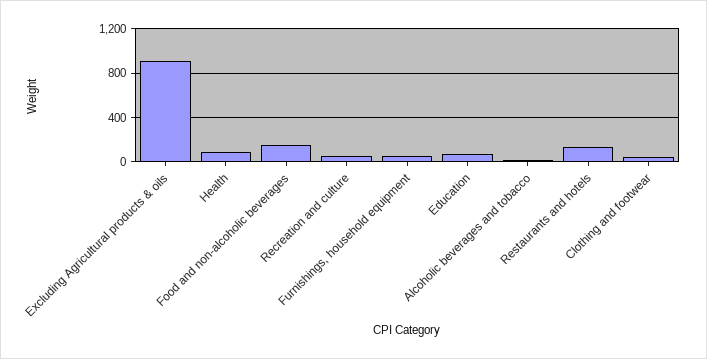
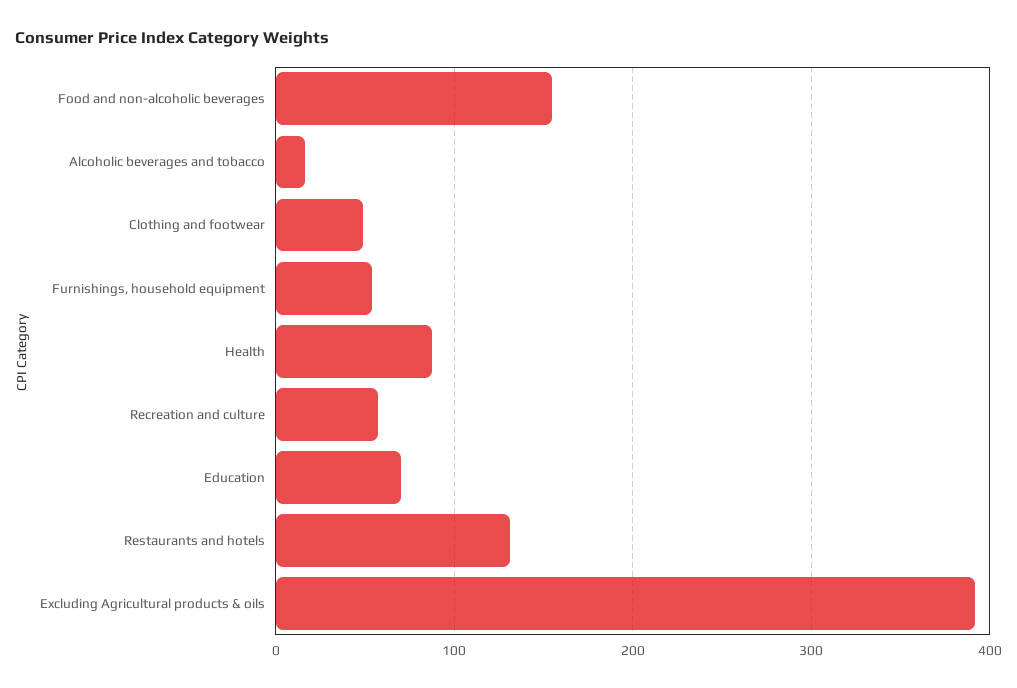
Excluding Agricultural products & oils: 900 -> 390

